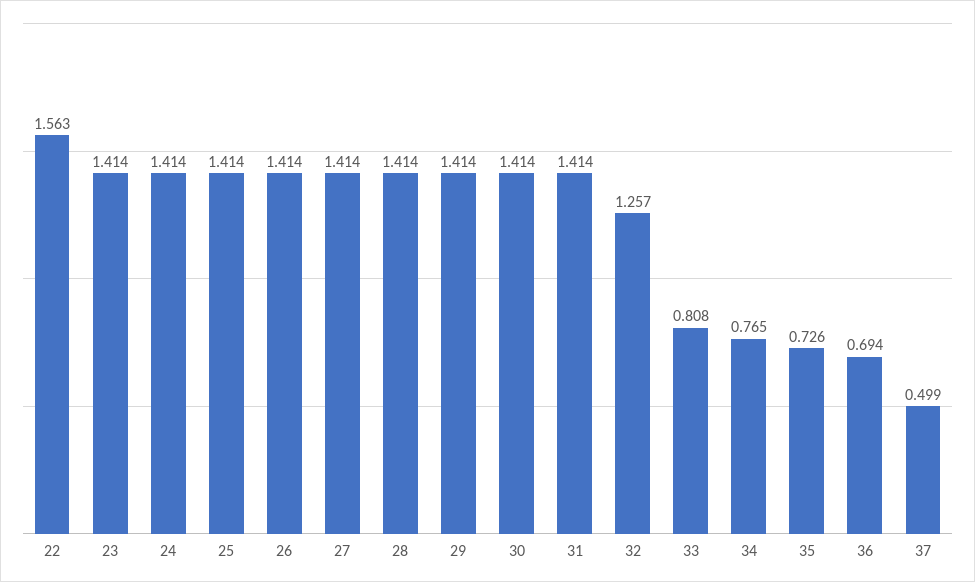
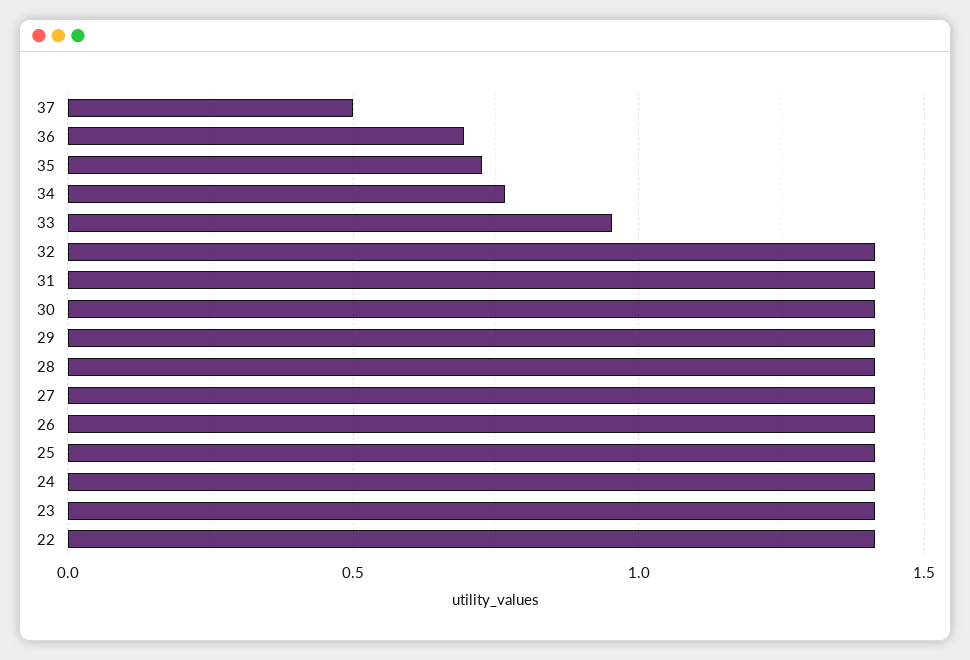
22: 1.563 -> 1.4
32: 1.257 -> 1.4
33: 0.808 -> 0.95

